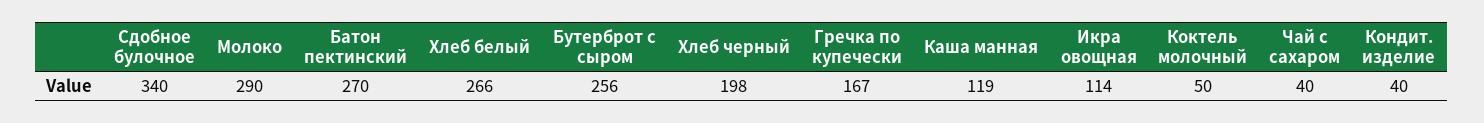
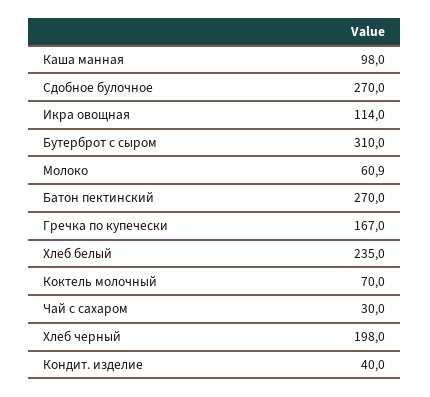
Сдобное булочное: 340 -> 270
Молоко: 290 -> 60.9
Хлеб белый: 266 -> 235
Бутерброт с сыром: 256 -> 310
Каша манная: 119 -> 98
Коктель молочный: 50 -> 70
Чай с сахаром: 40 -> 30

